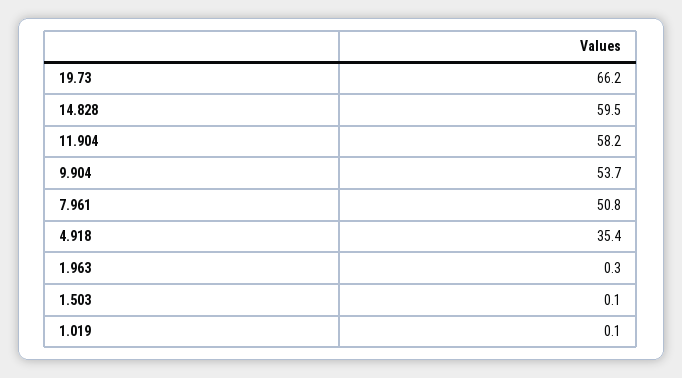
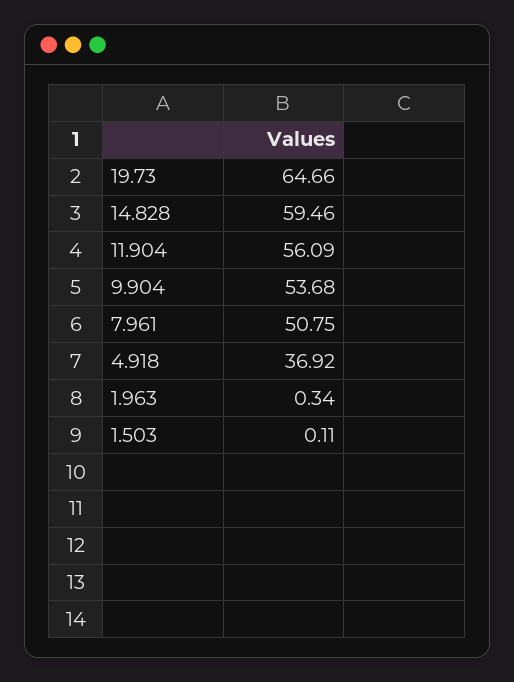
19.73: 66.2 -> 64.66
11.904: 58.2 -> 56.09
4.918: 35.4 -> 36.92
1.019: 0.1 -> none

